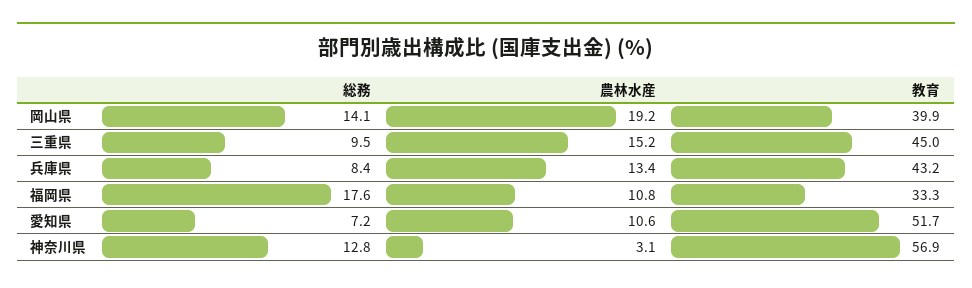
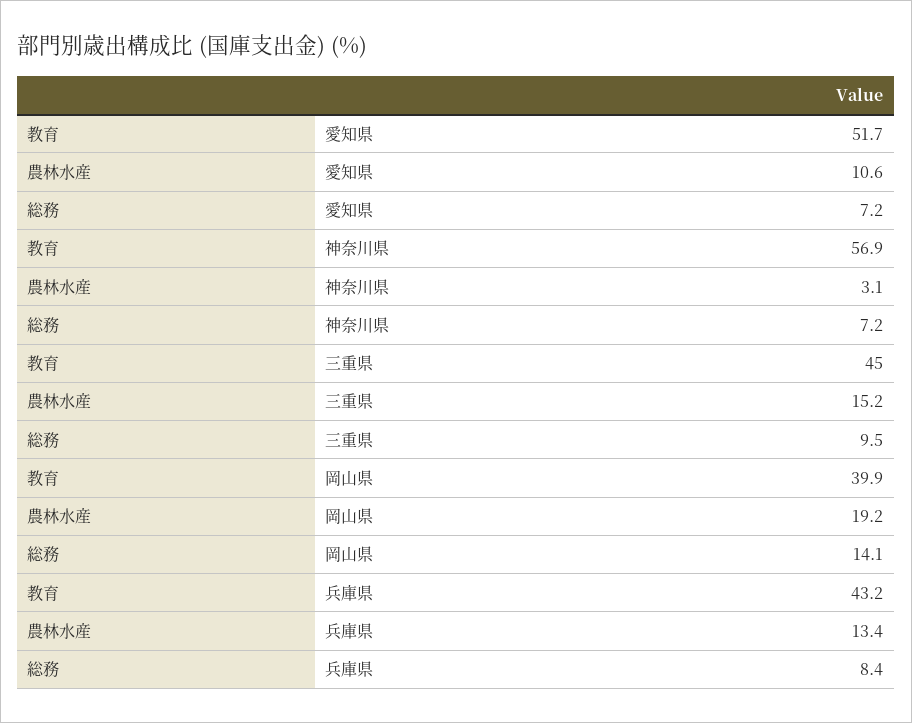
総務, 福岡県: 17.6 -> none
農林水産, 福岡県: 10.8 -> none
教育, 福岡県: 33.3 -> none
総務, 神奈川県: 12.8 -> 7.2

